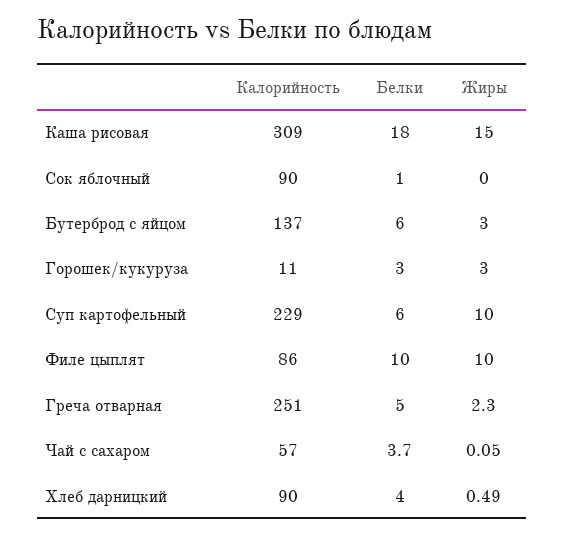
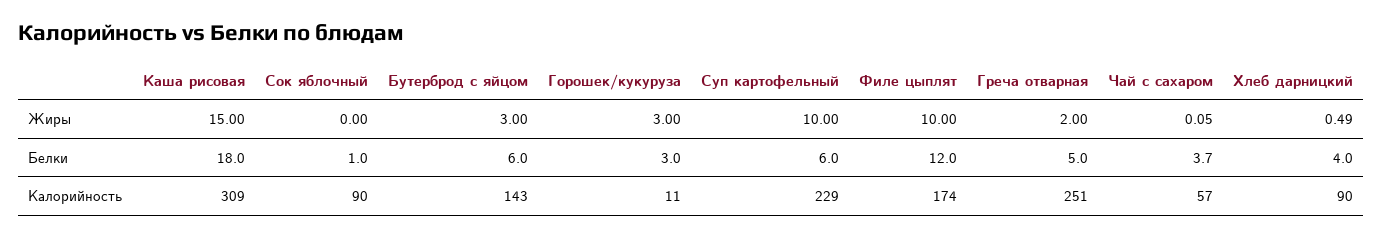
Калорийность, Бутерброд с яйцом: 137 -> 143
Калорийность, Филе цыплят: 86 -> 174
Белки, Филе цыплят: 10 -> 12
Жиры, Греча отварная: 2.3 -> 2

